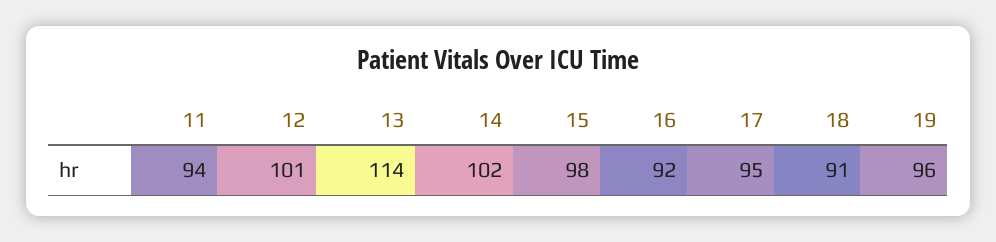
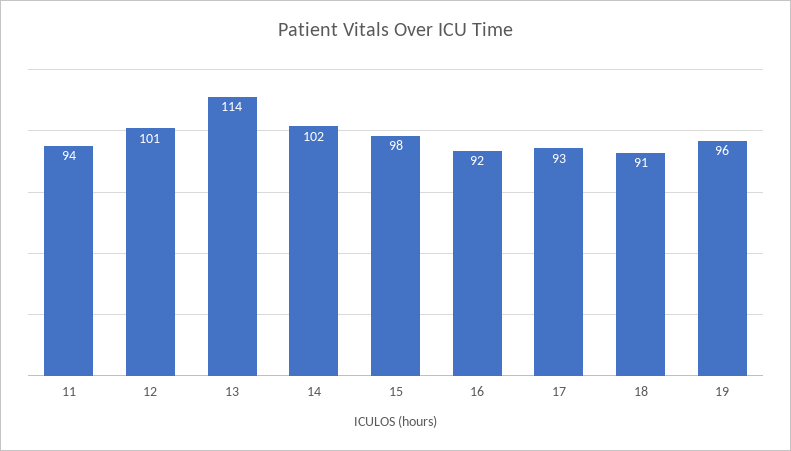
17: 95 -> 93

